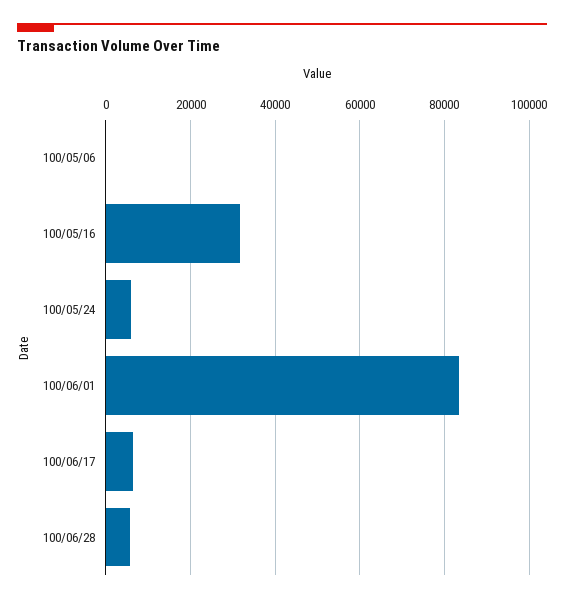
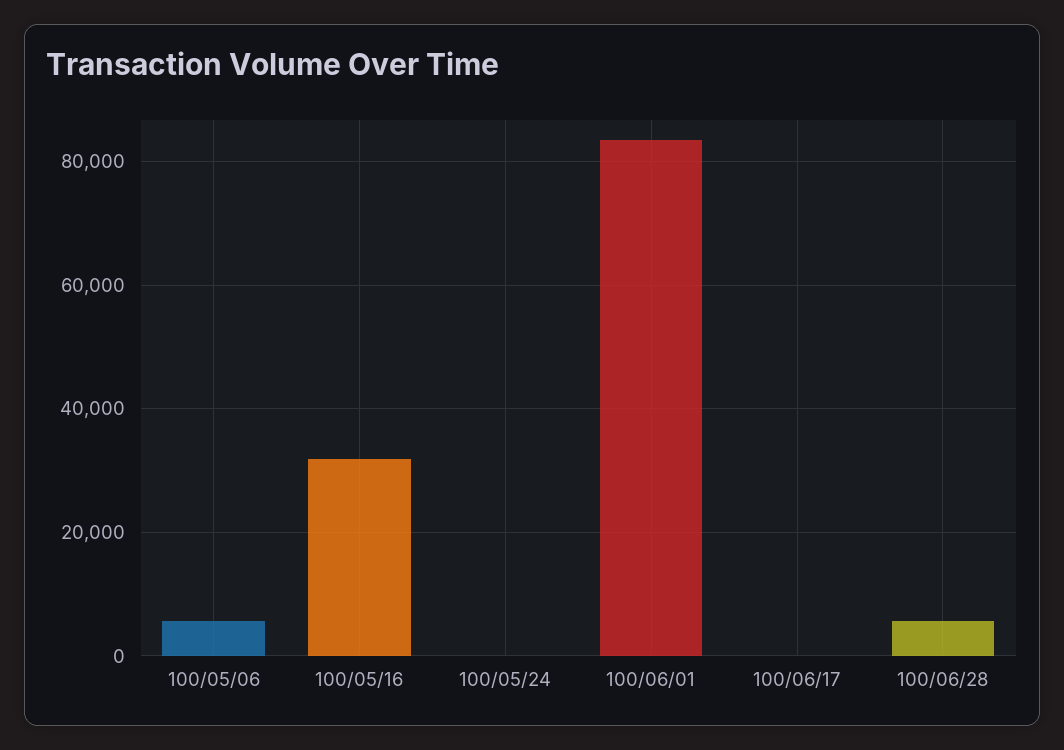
100/05/06: 0 -> 6000
100/05/24: 6000 -> 0
100/06/17: 6000 -> 0

